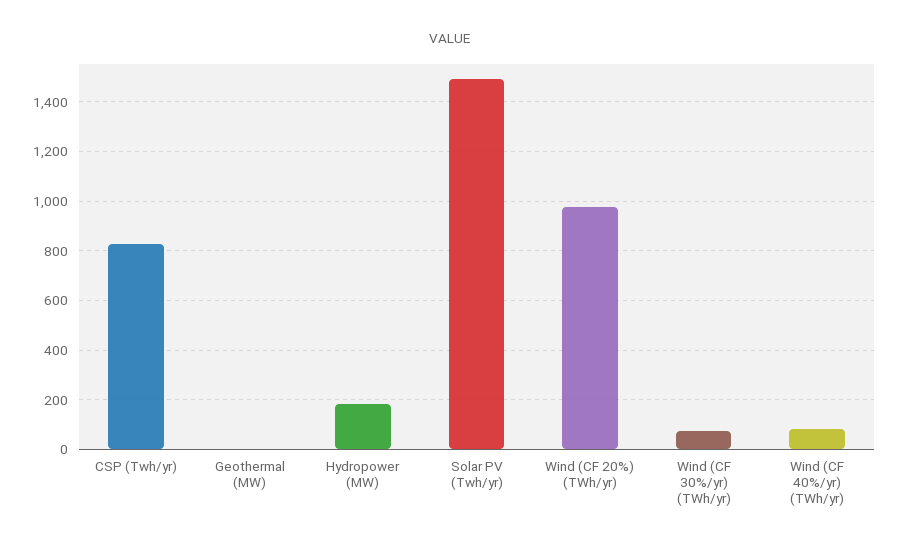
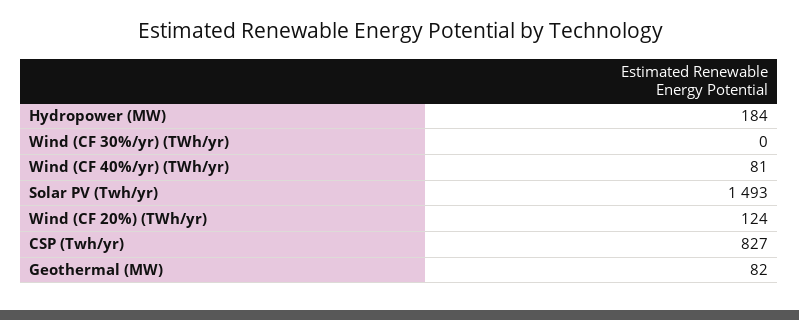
Geothermal (MW): 0 -> 82
Wind (CF 20%) (TWh/yr): 975 -> 124
Wind (CF 30%/yr) (TWh/yr): 75 -> 0

